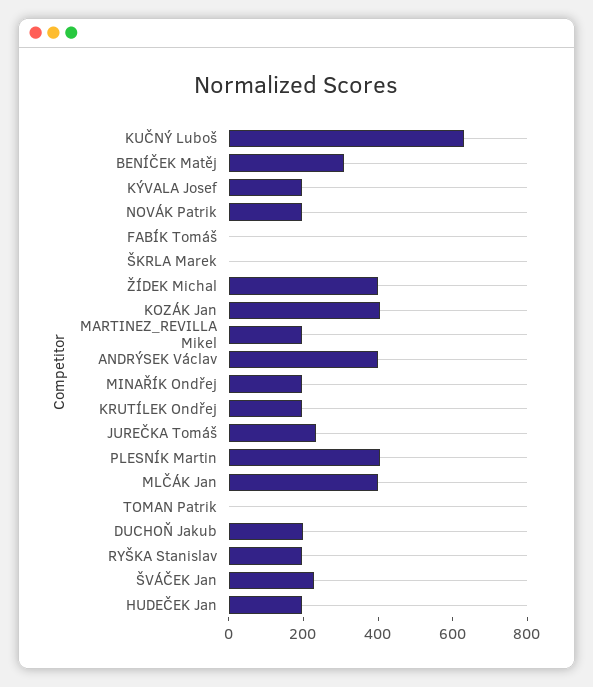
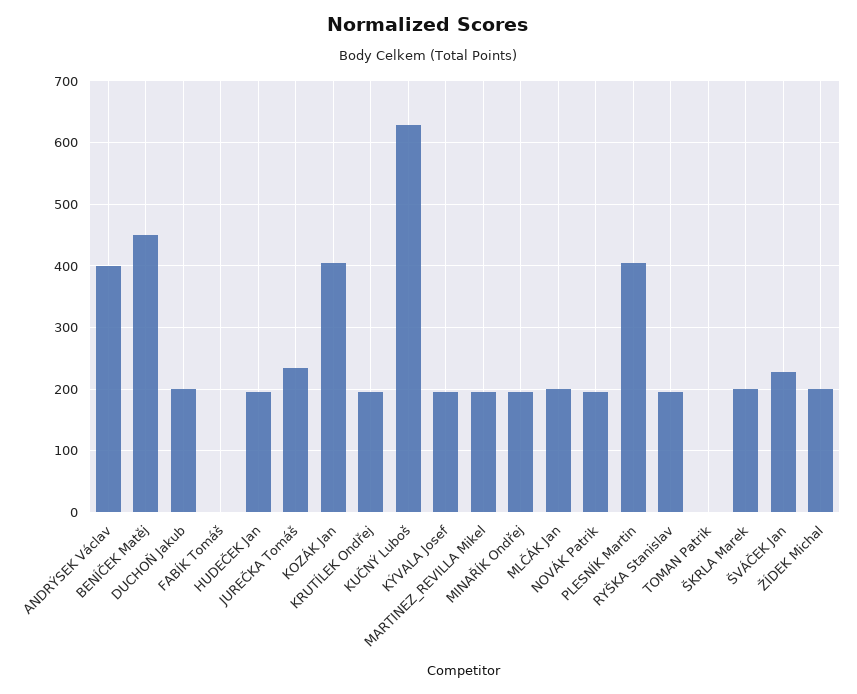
BENÍČEK Matěj: 300 -> 450
ŠKRLA Marek: 0 -> 200
ŽÍDEK Michal: 400 -> 200
MLČÁK Jan: 400 -> 200

